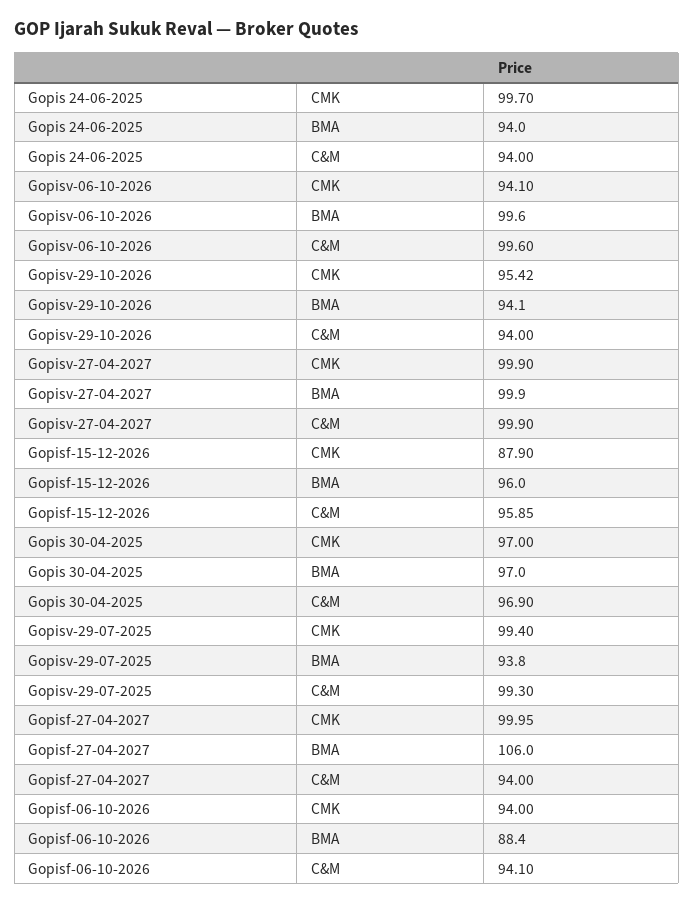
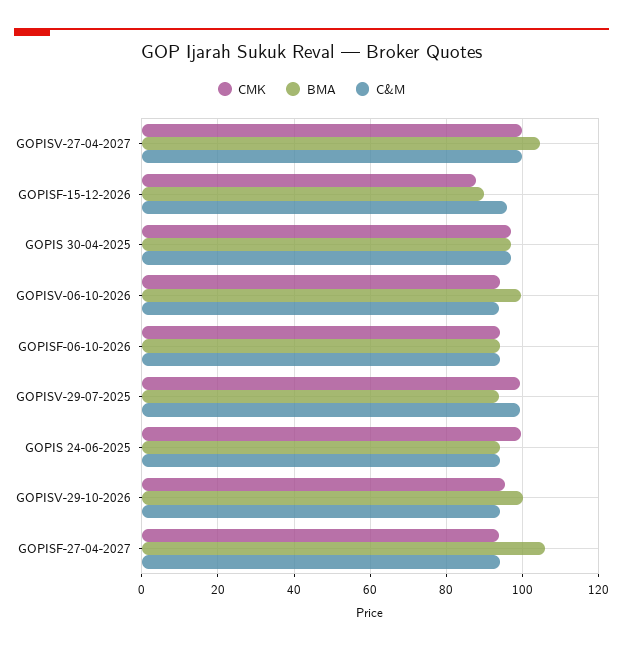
C&M, Gopisv-06-10-2026: 99.6 -> 94
BMA, Gopisv-29-10-2026: 94.1 -> 100
BMA, Gopisv-27-04-2027: 99.9 -> 104
BMA, Gopisf-15-12-2026: 96 -> 90
CMK, Gopisf-27-04-2027: 99.95 -> 94
BMA, Gopisf-06-10-2026: 88.4 -> 94

